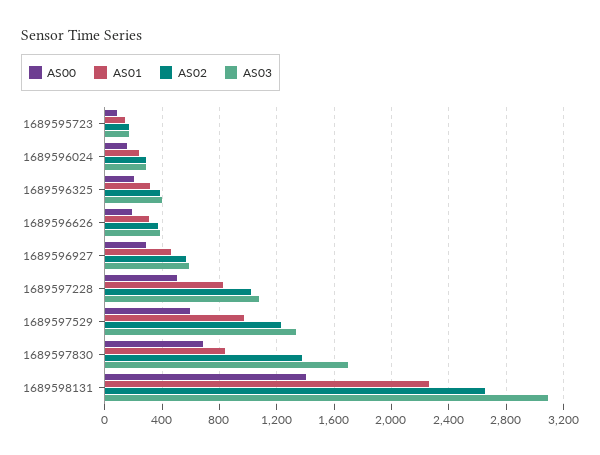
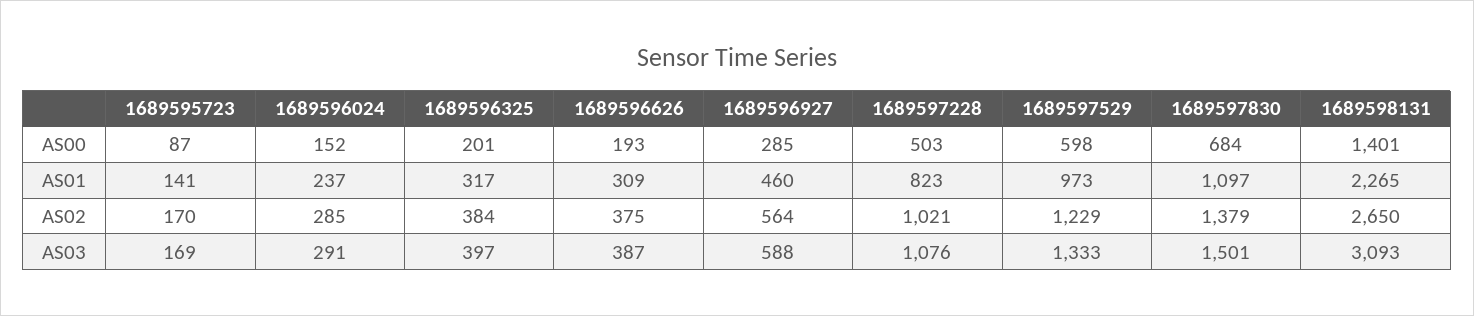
AS01, 1689597830: 850 -> 1097
AS03, 1689597830: 1700 -> 1501

